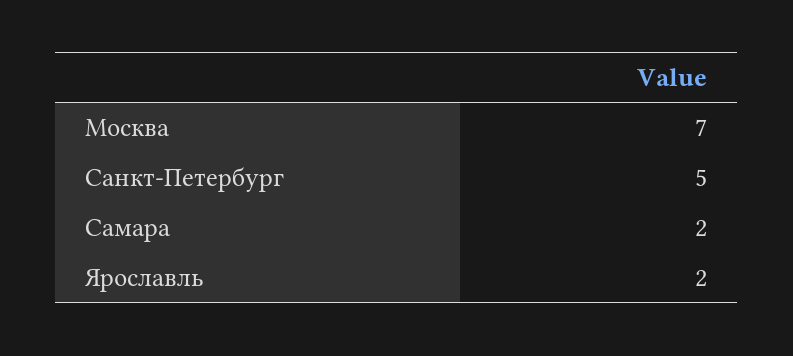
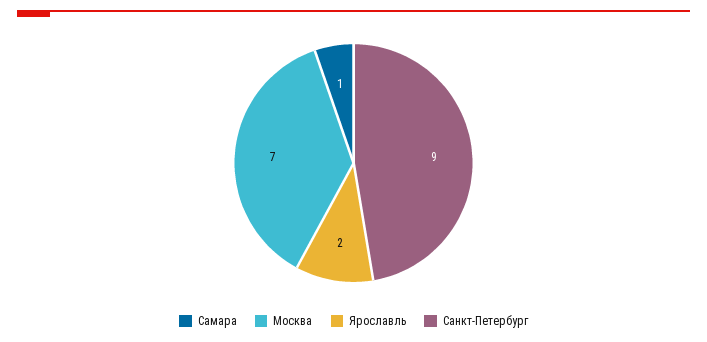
Санкт-Петербург: 5 -> 9
Самара: 2 -> 1

